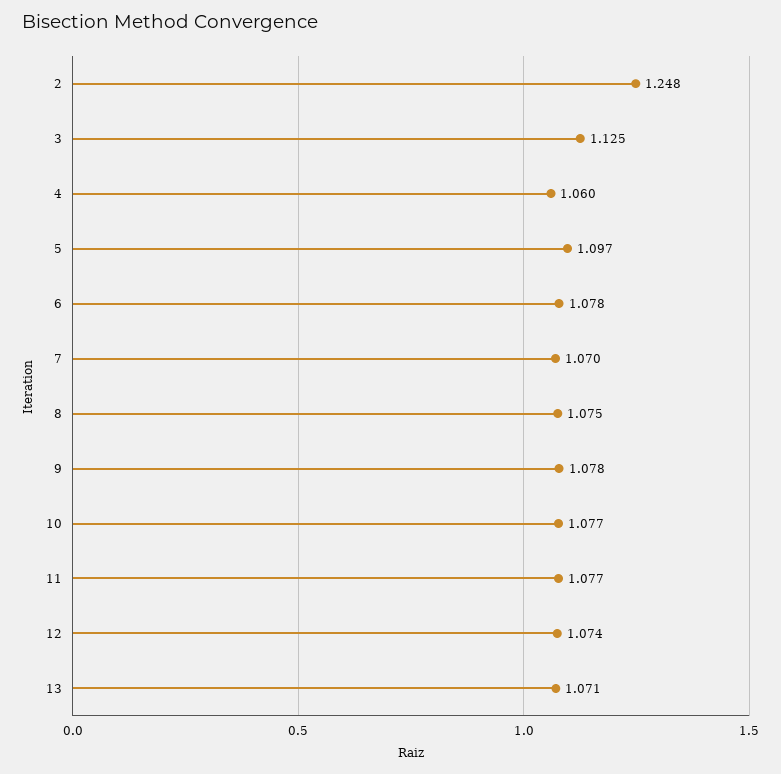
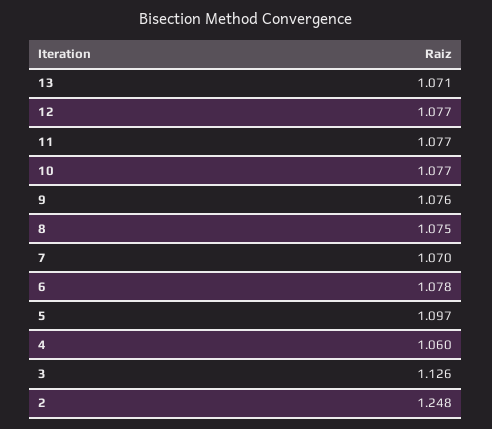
3: 1.125 -> 1.126
9: 1.078 -> 1.076
12: 1.074 -> 1.077

